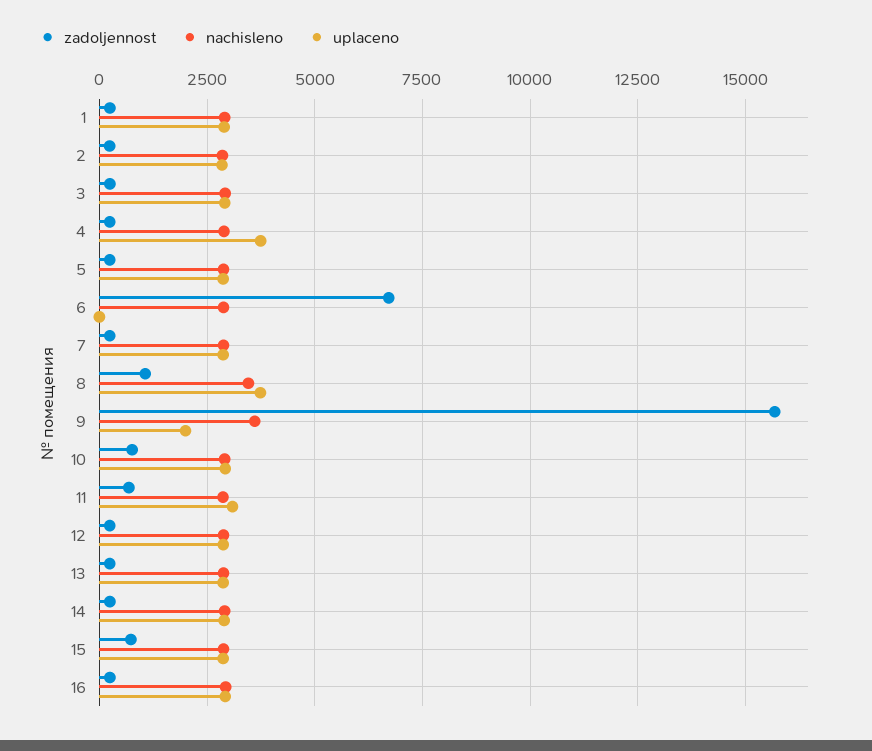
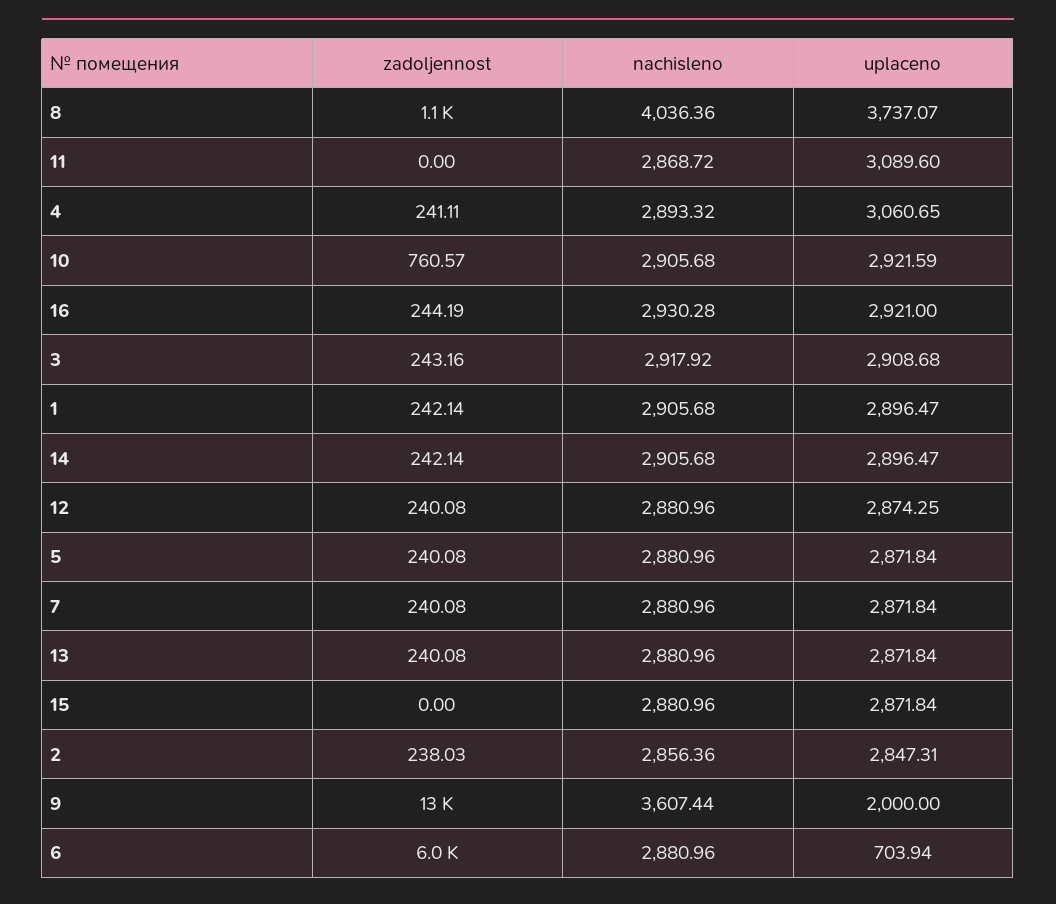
uplaceno, 4: 3750 -> 3060.65
zadoljennost, 6: 6750 -> 6000
uplaceno, 6: 0 -> 703.94
nachisleno, 8: 3500 -> 4036.36
zadoljennost, 9: 15750 -> 13000
zadoljennost, 11: 750 -> 0
zadoljennost, 15: 750 -> 0

